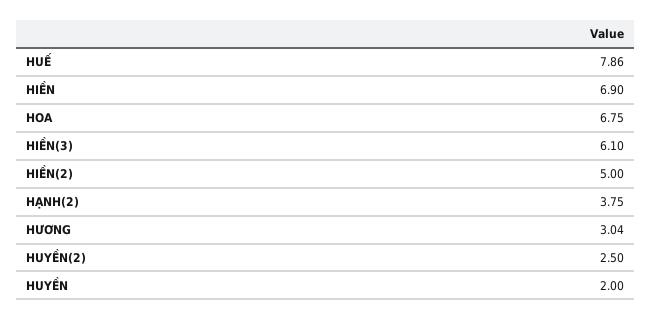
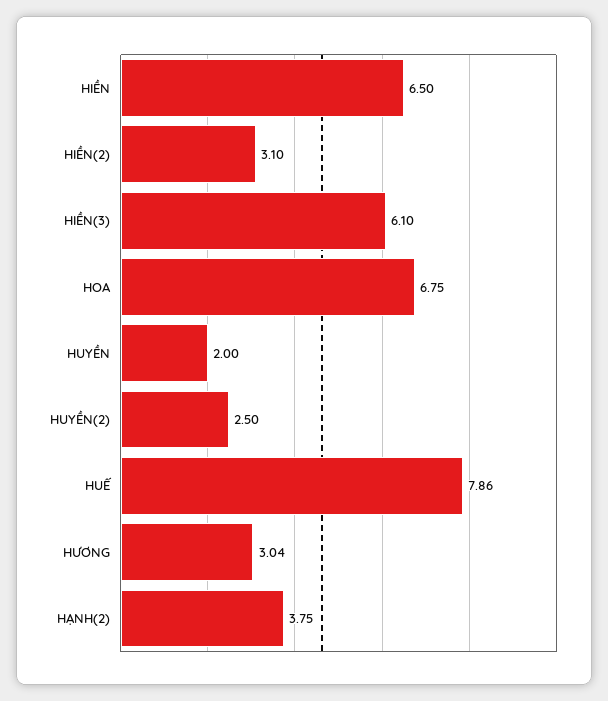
HIỀN: 6.9 -> 6.5
HIỀN(2): 5 -> 3.1

